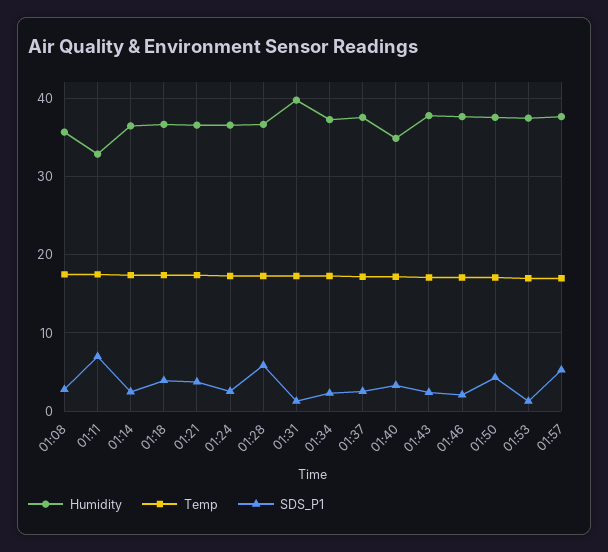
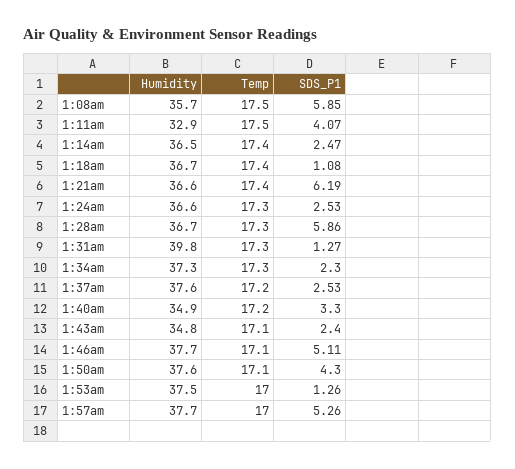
SDS_P1, 01:08: 3 -> 5.85
SDS_P1, 01:11: 7 -> 4.07
SDS_P1, 01:18: 4 -> 1.08
SDS_P1, 01:21: 4 -> 6.19
Humidity, 01:43: 38 -> 34.8
SDS_P1, 01:46: 2 -> 5.11

